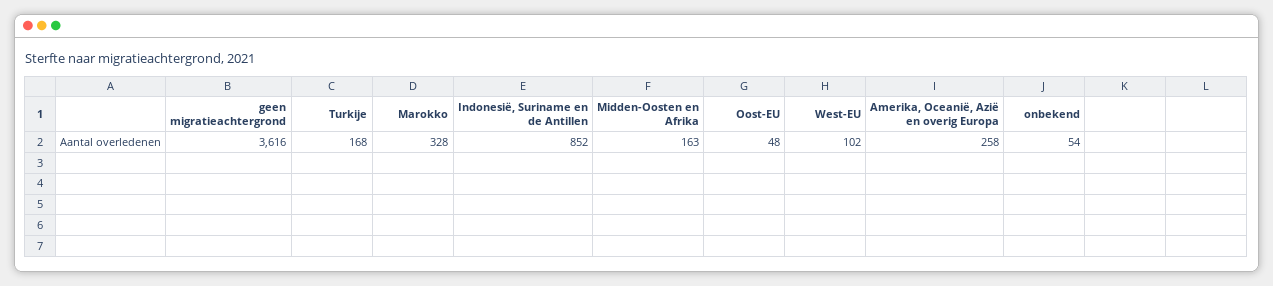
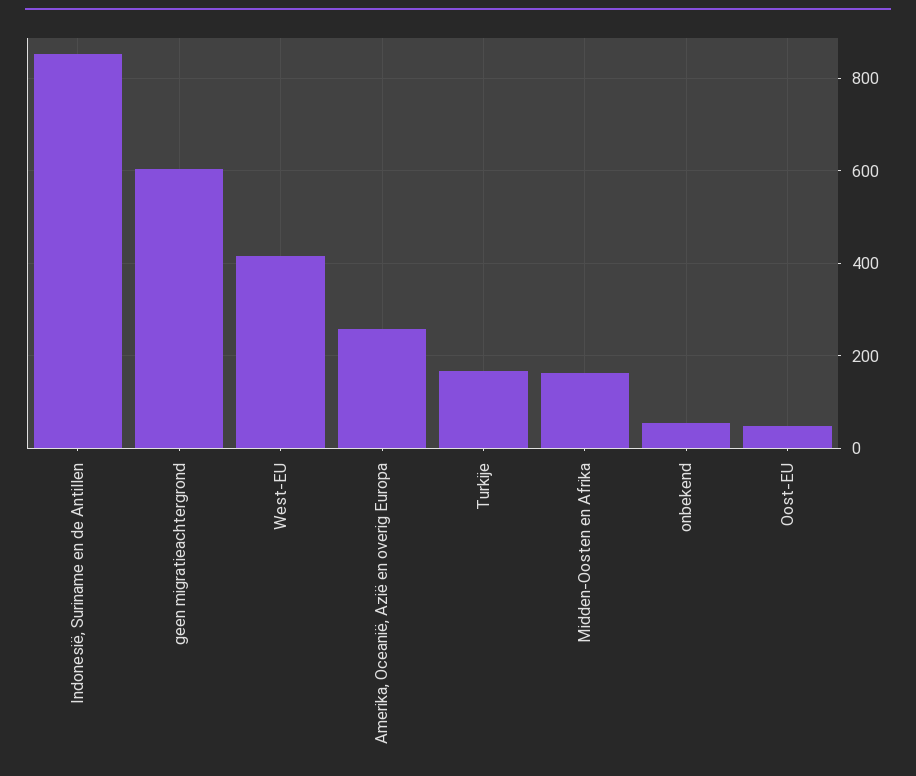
geen migratieachtergrond: 3616 -> 600
Marokko: 328 -> none
West-EU: 102 -> 420

